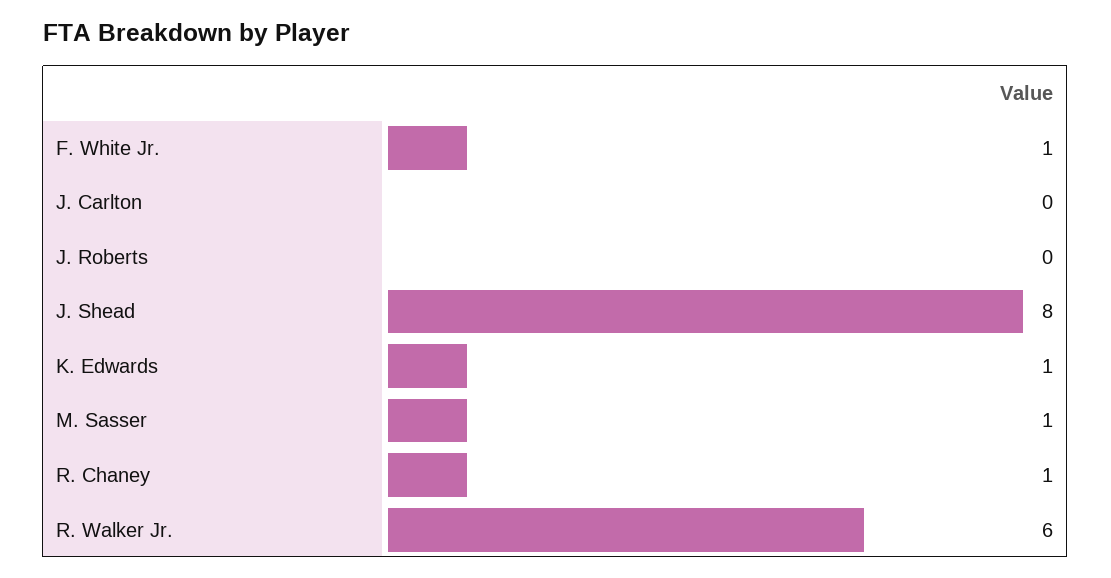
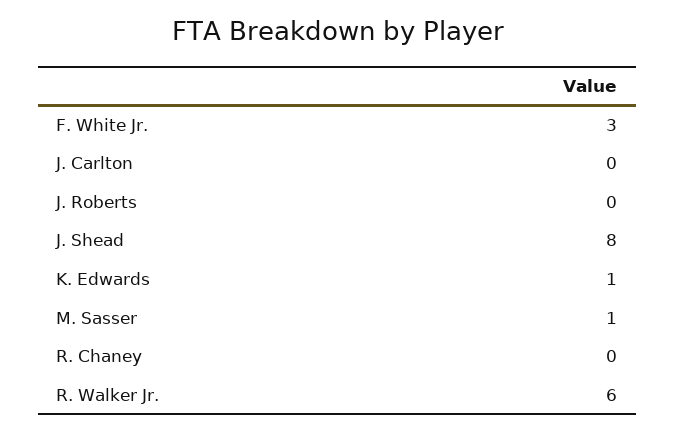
F. White Jr.: 1 -> 3
R. Chaney: 1 -> 0

